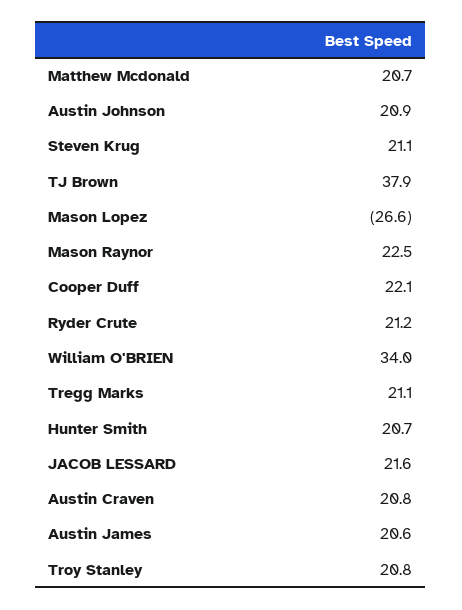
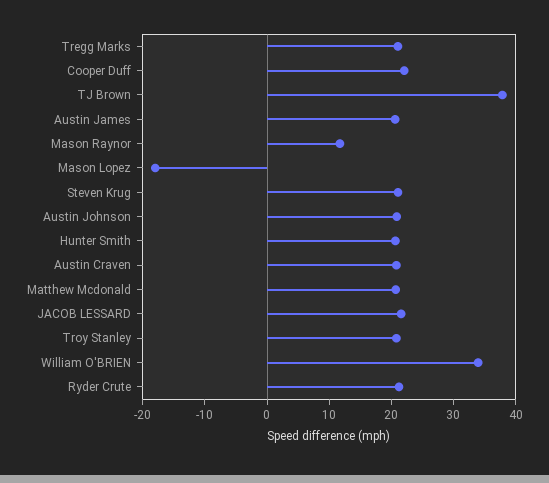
Mason Lopez: -26.6 -> -18
Mason Raynor: 22.5 -> 12

